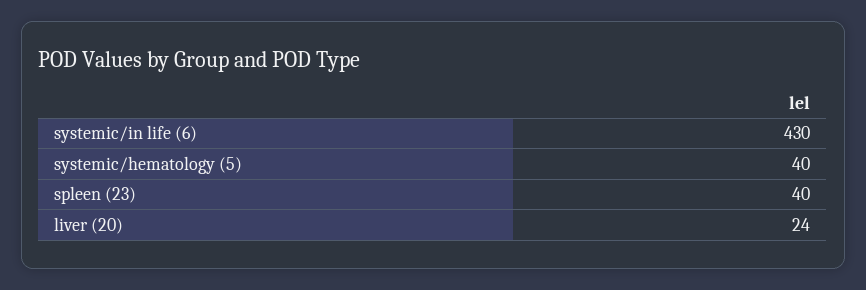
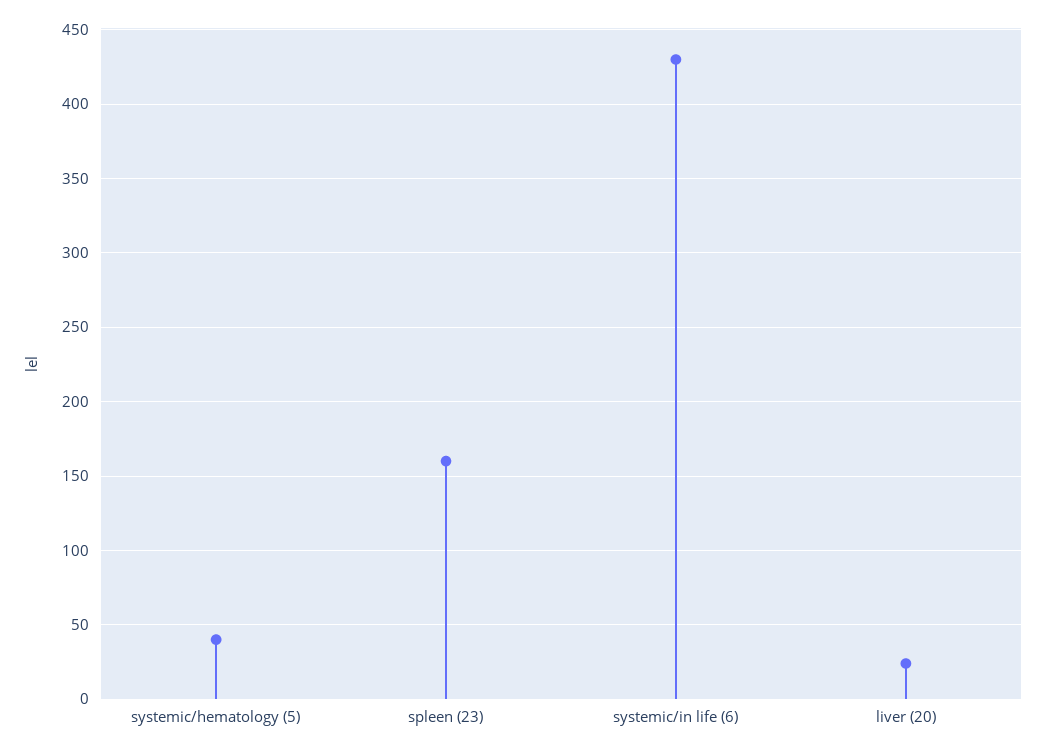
spleen (23): 40 -> 160

